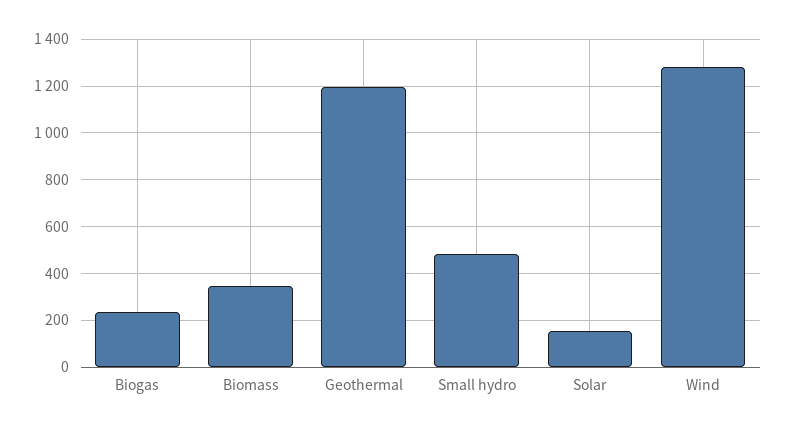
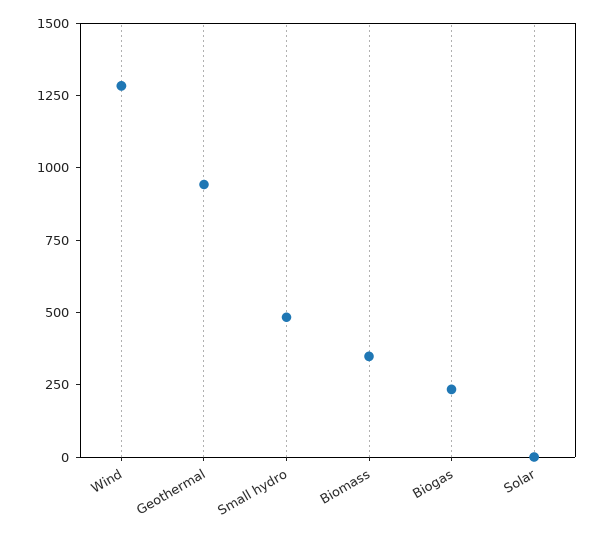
Geothermal: 1200 -> 950
Solar: 150 -> 0

